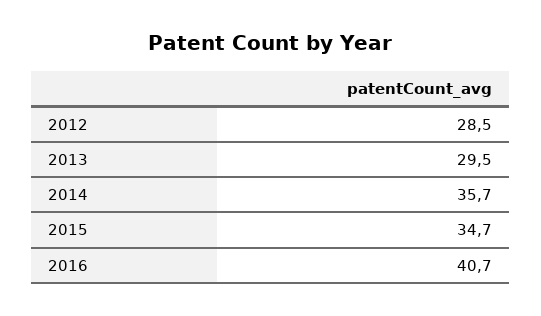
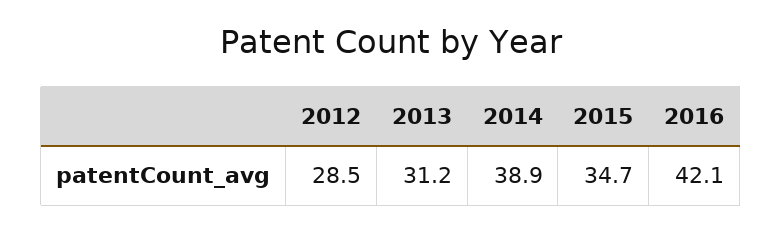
2013: 29.5 -> 31.2
2014: 35.7 -> 38.9
2016: 40.7 -> 42.1

